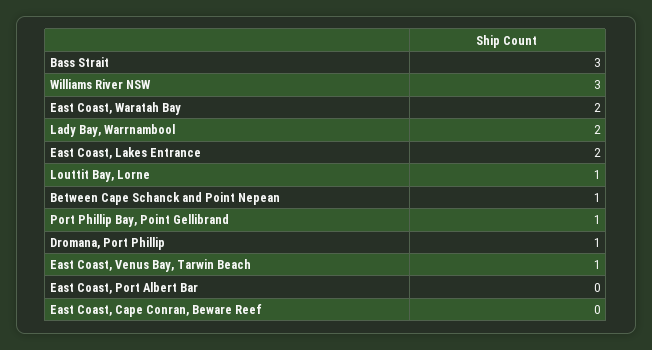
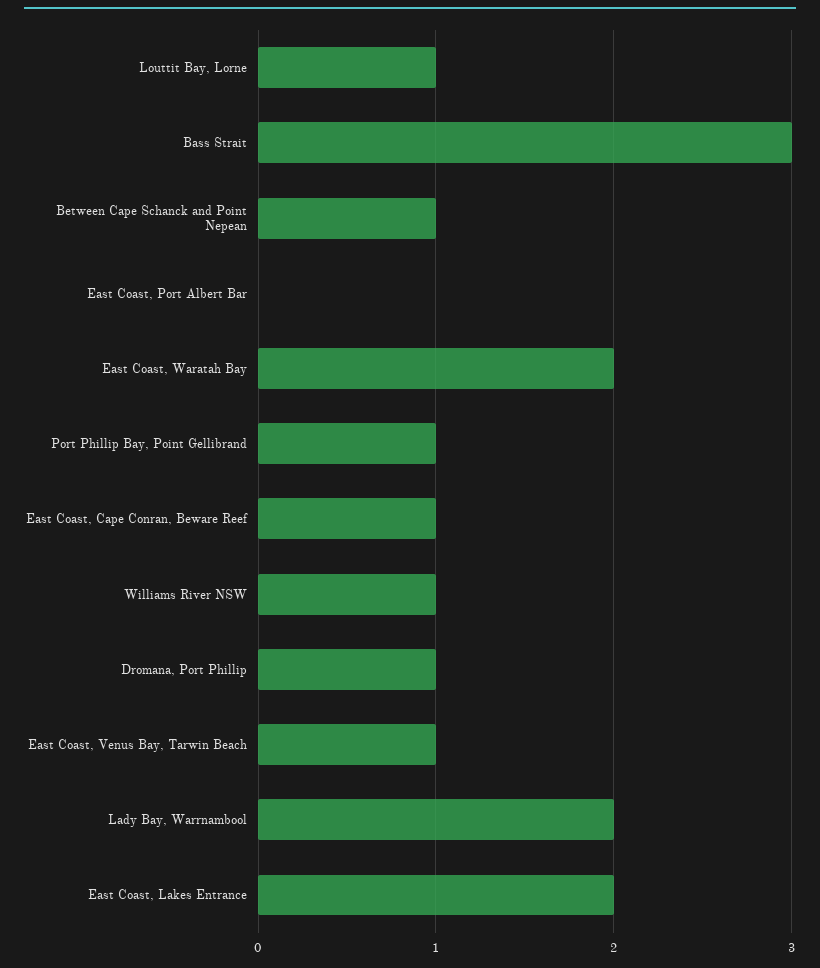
Williams River NSW: 3 -> 1
East Coast, Cape Conran, Beware Reef: 0 -> 1

